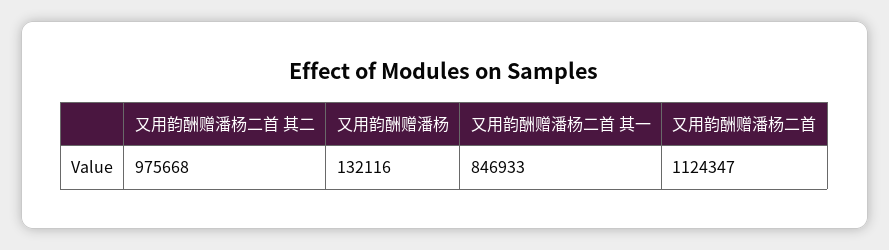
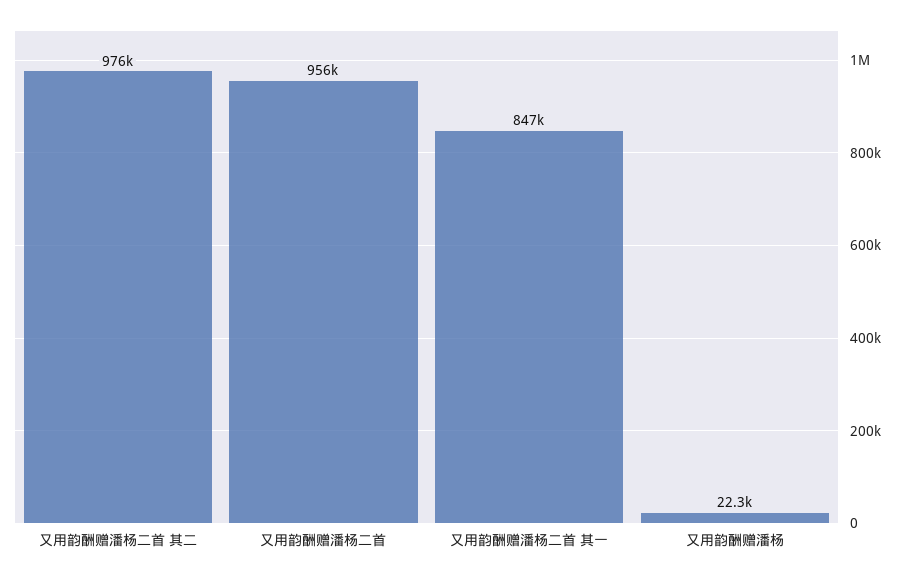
又用韵酬赠潘杨: 132116 -> 22300
又用韵酬赠潘杨二首: 1124347 -> 956000

